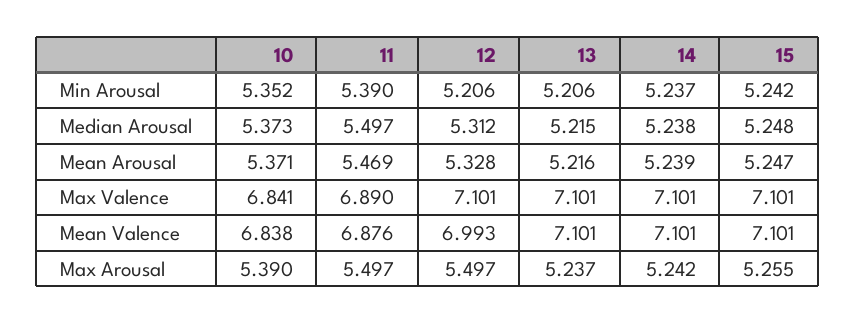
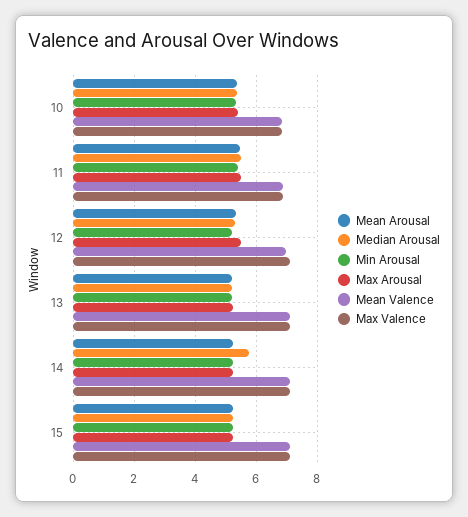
Median Arousal, 14: 5.238 -> 5.8

